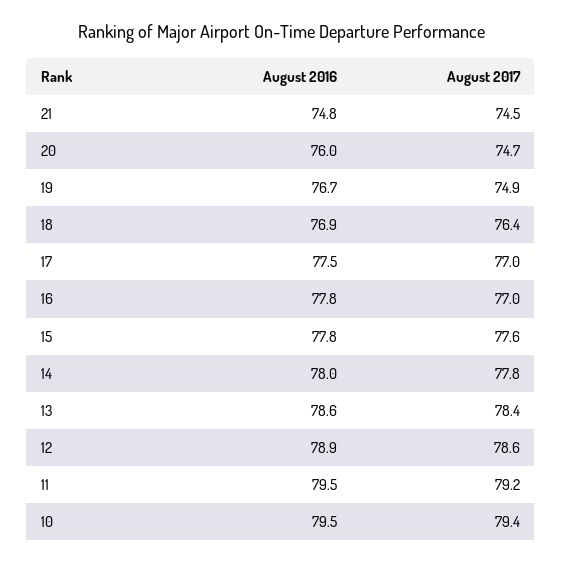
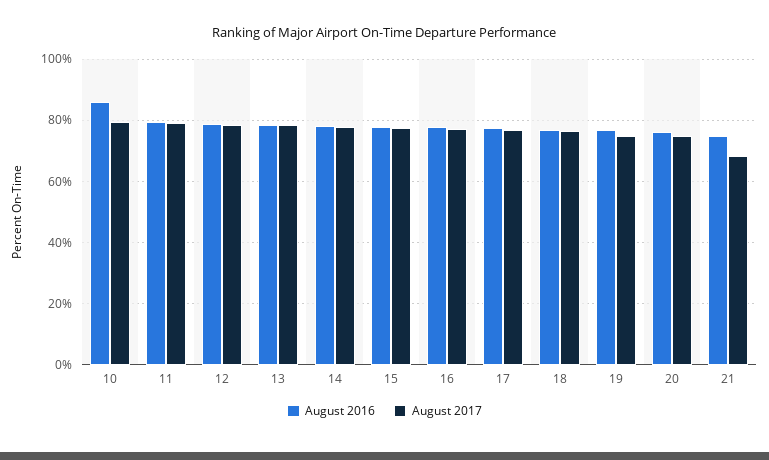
August 2017, 21: 74.5 -> 68
August 2016, 10: 79.5 -> 86

